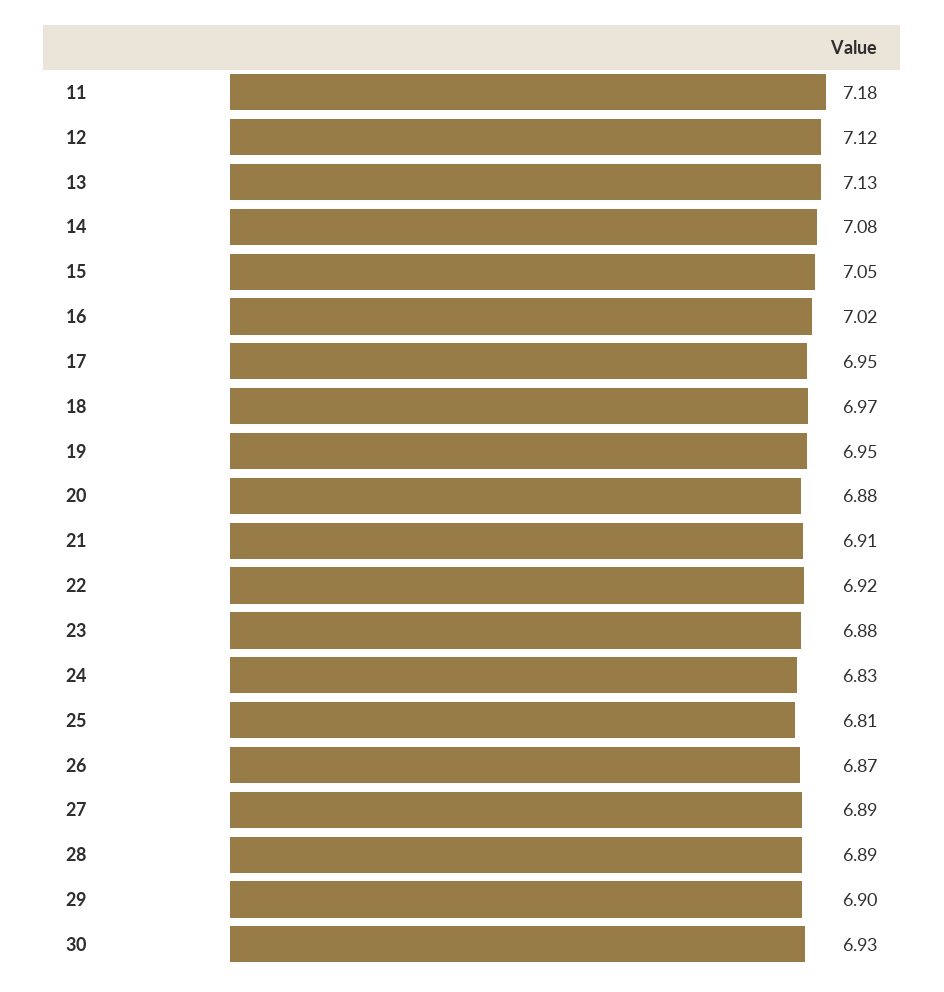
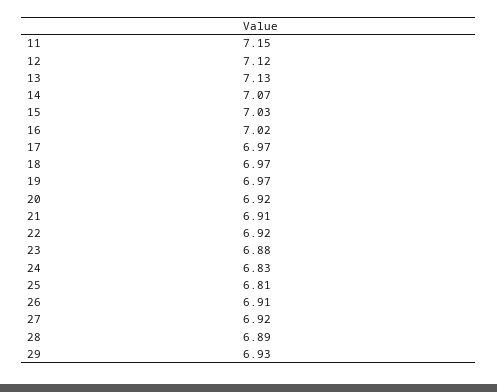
11: 7.18 -> 7.15
14: 7.08 -> 7.07
15: 7.05 -> 7.03
17: 6.95 -> 6.97
19: 6.95 -> 6.97
20: 6.88 -> 6.92
26: 6.87 -> 6.91
27: 6.89 -> 6.92
29: 6.9 -> 6.93
30: 6.93 -> none

